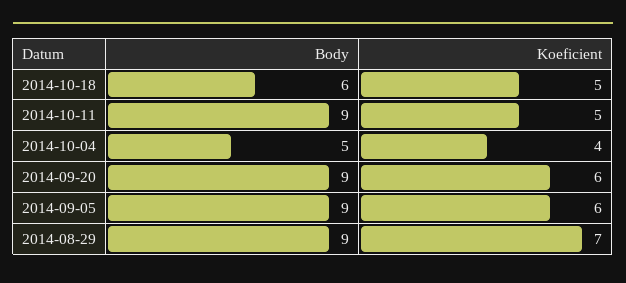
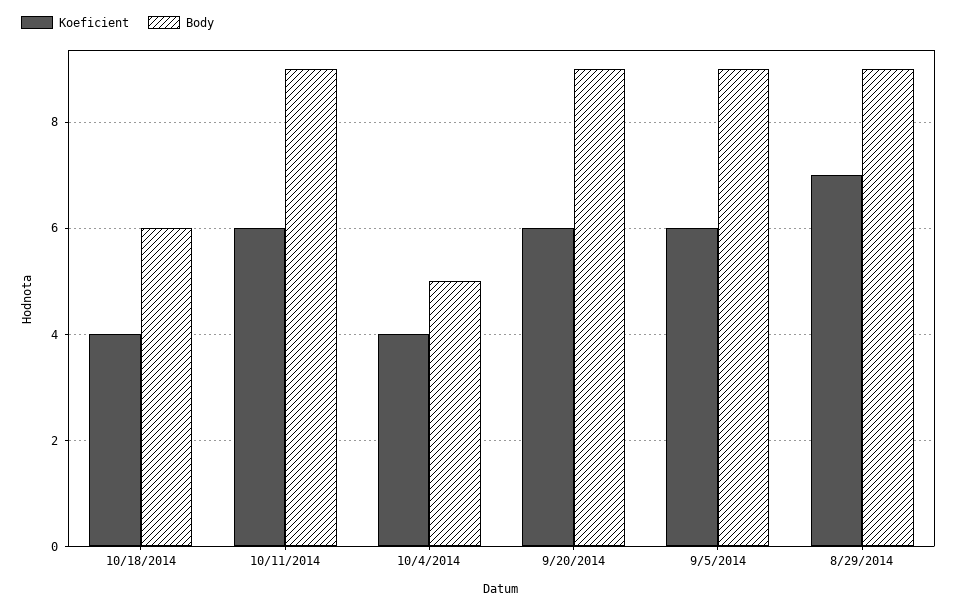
Koeficient, 2014-10-18: 5 -> 4
Koeficient, 2014-10-11: 5 -> 6

